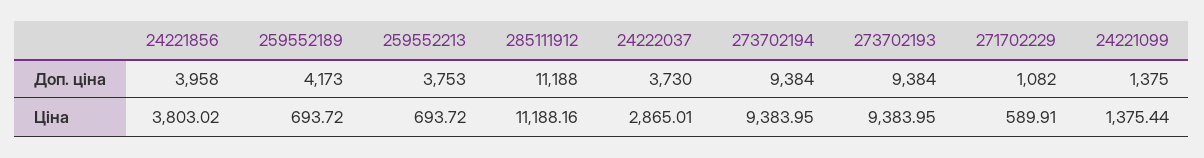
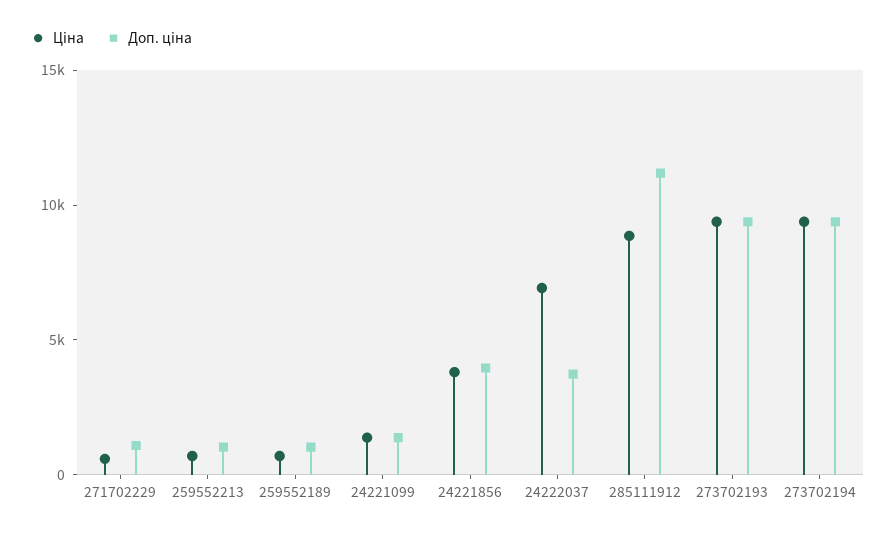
Доп. ціна, 259552189: 4173 -> 1000
Доп. ціна, 259552213: 3753 -> 1000
Ціна, 285111912: 11188.16 -> 9000
Ціна, 24222037: 2865.01 -> 7000

